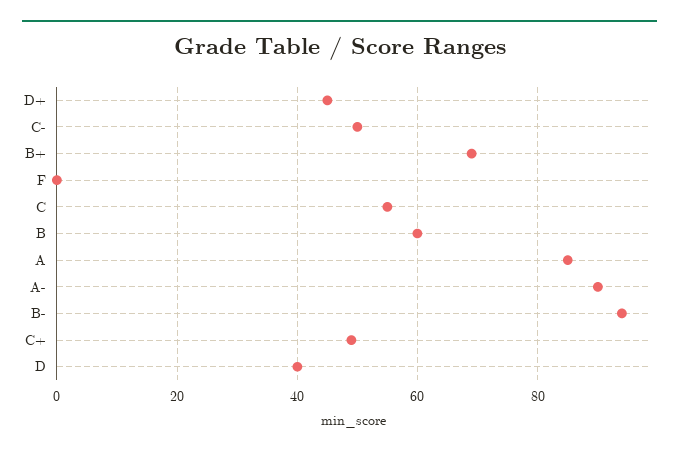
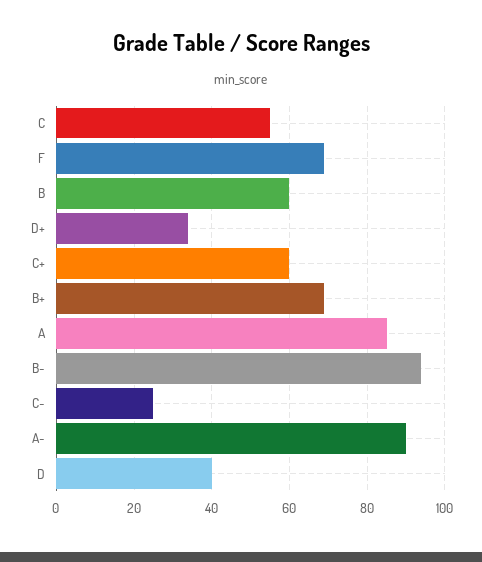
D+: 45 -> 35
C-: 50 -> 25
F: 0 -> 70
C+: 50 -> 60

